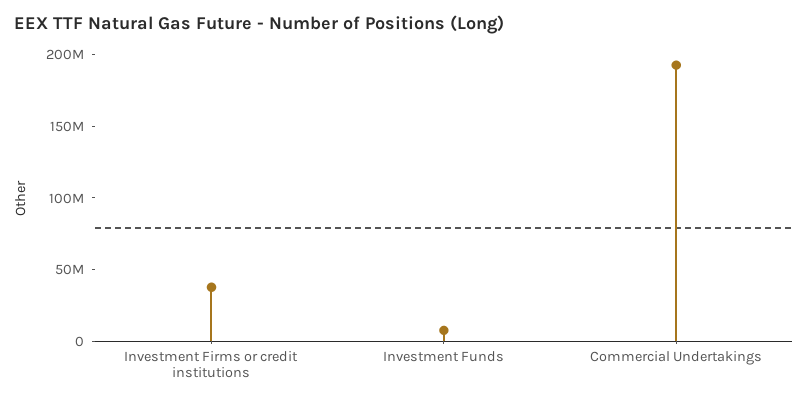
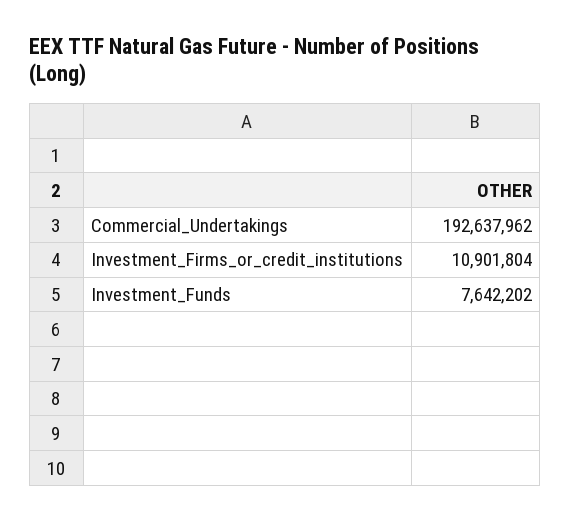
Investment Firms or credit institutions: 40000000 -> 10901804

